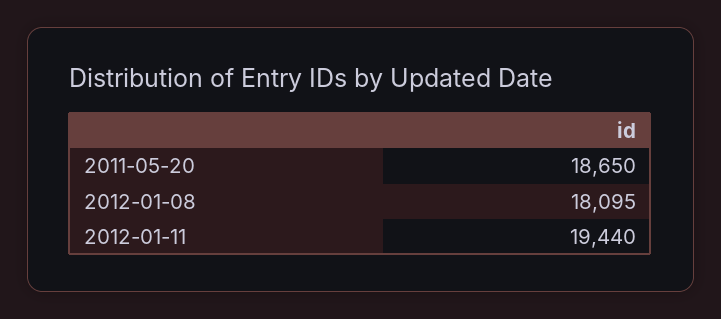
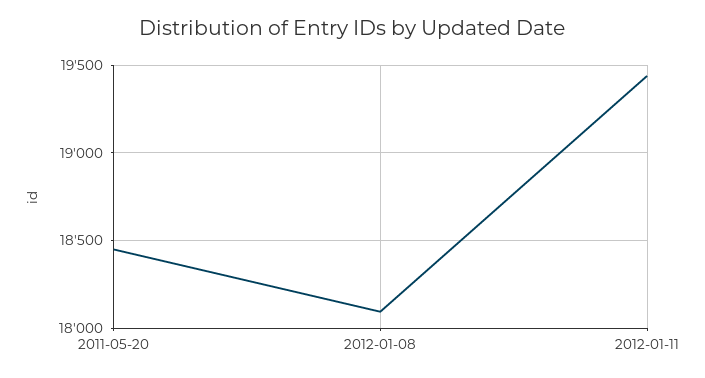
2011-05-20: 18650 -> 18450

